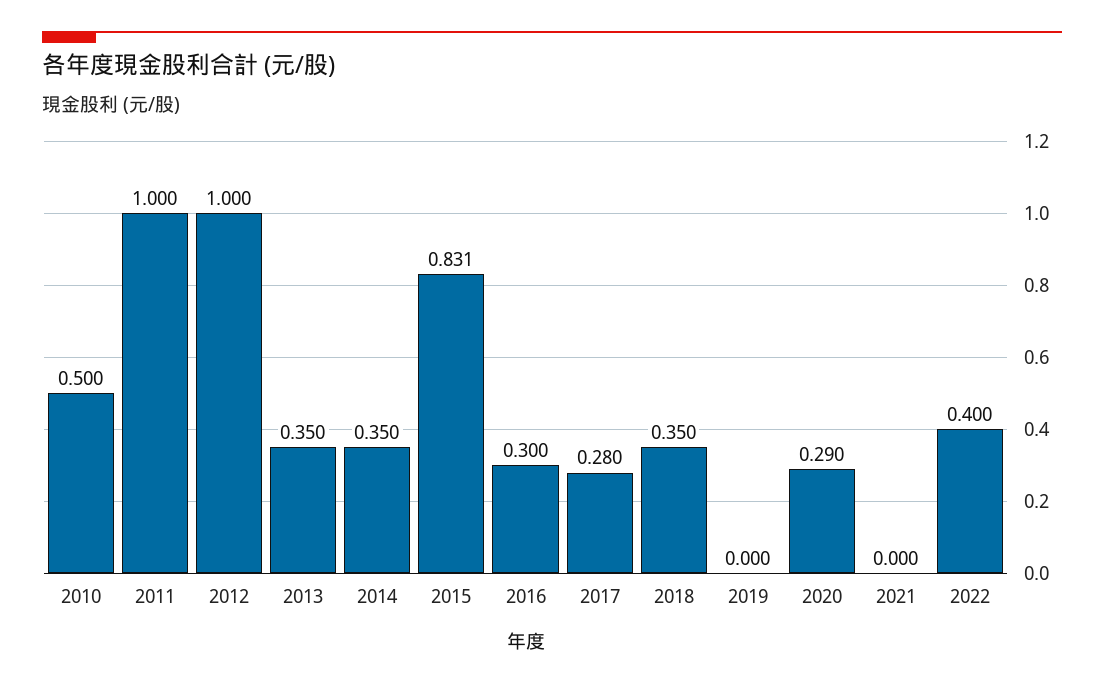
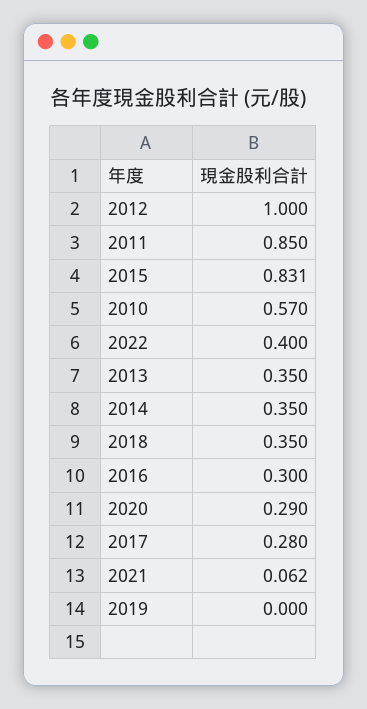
2010: 0.5 -> 0.57
2011: 1 -> 0.85
2021: 0 -> 0.062

